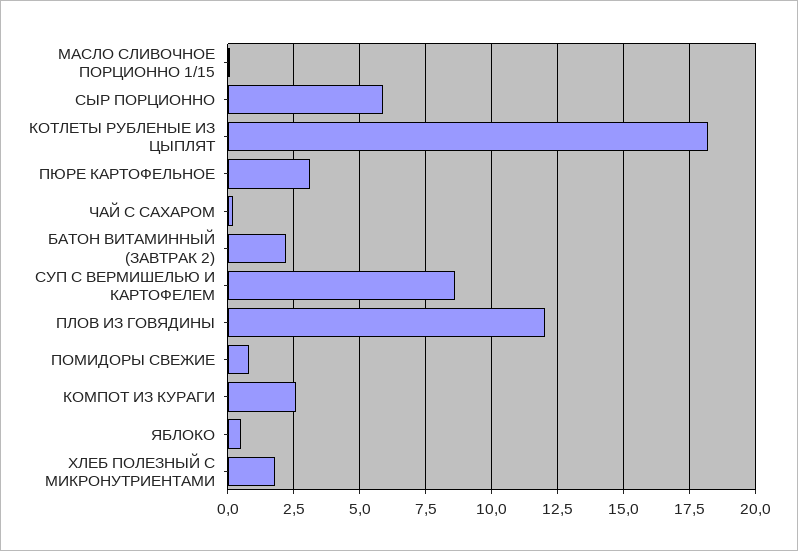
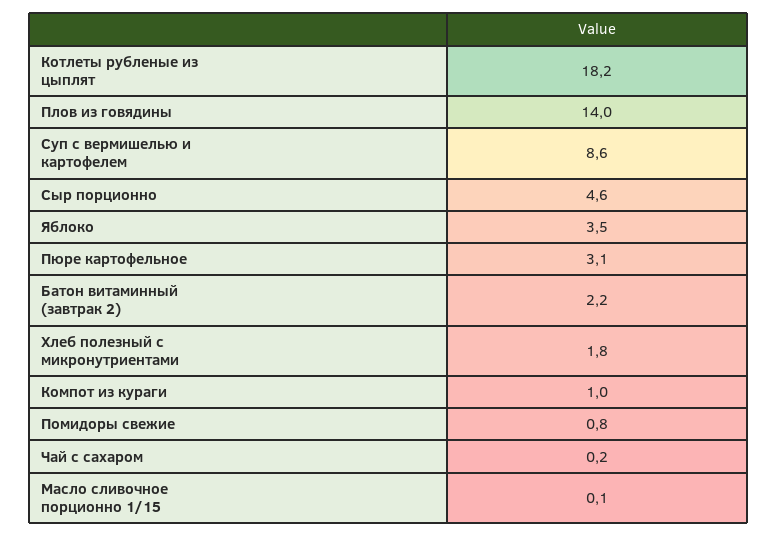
СЫР ПОРЦИОННО: 6 -> 4.6
ПЛОВ ИЗ ГОВЯДИНЫ: 12 -> 14
КОМПОТ ИЗ КУРАГИ: 2.5 -> 1
ЯБЛОКО: 0.5 -> 3.5

